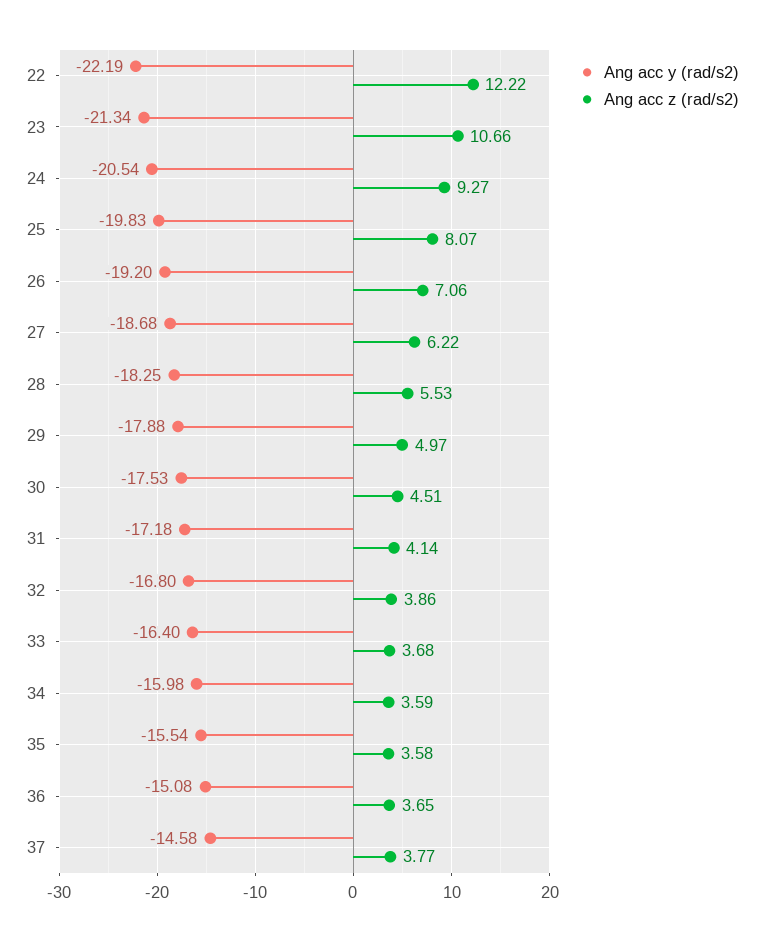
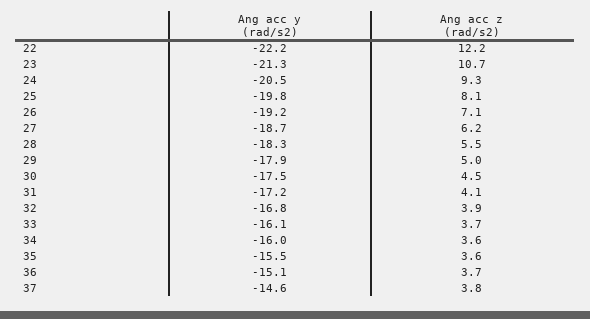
Ang acc y (rad/s2), 33: -16.4 -> -16.1

